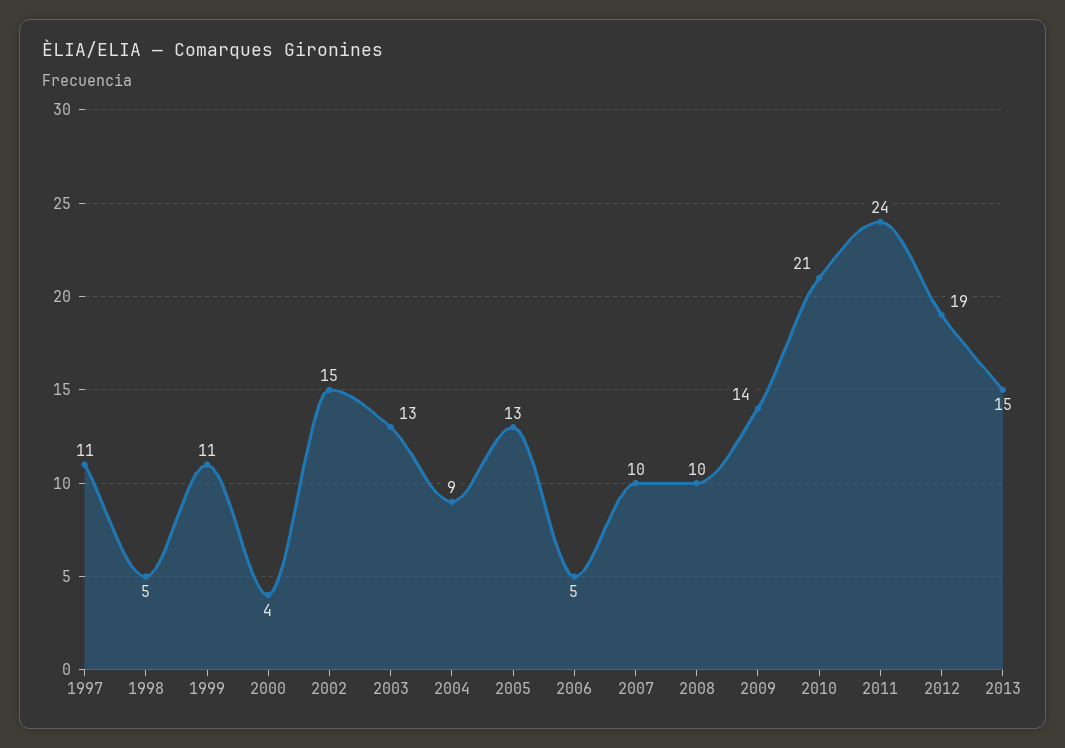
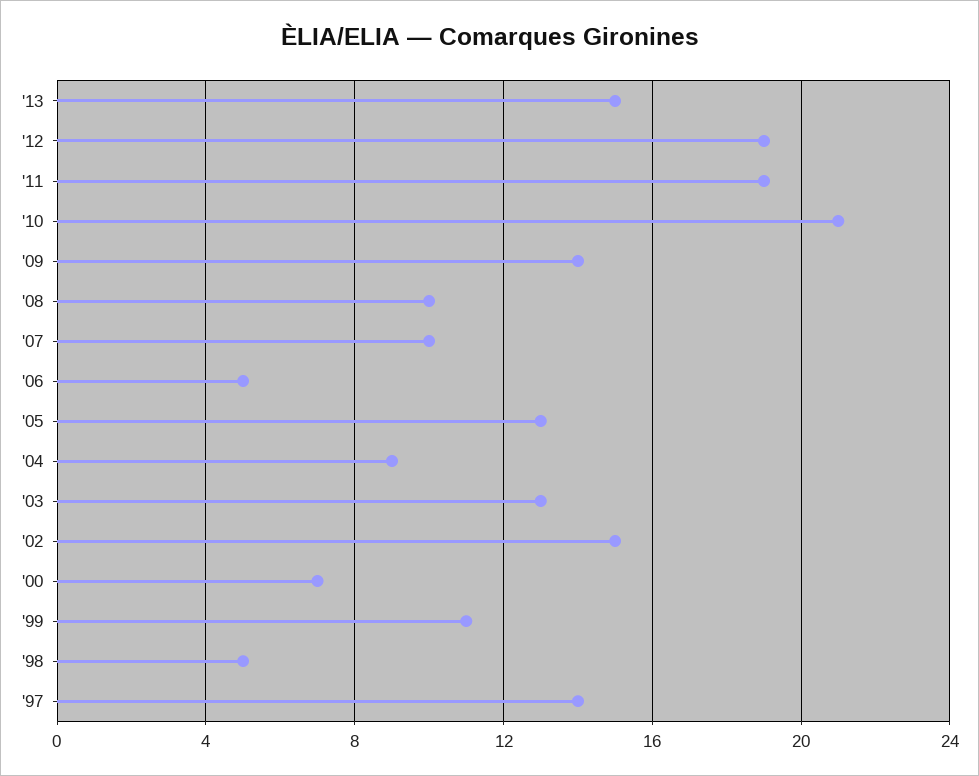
1997: 11 -> 14
2000: 4 -> 7
2011: 24 -> 19

